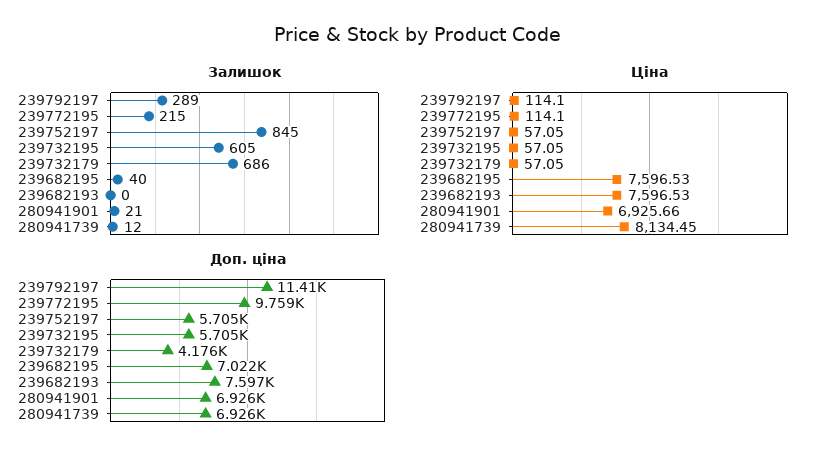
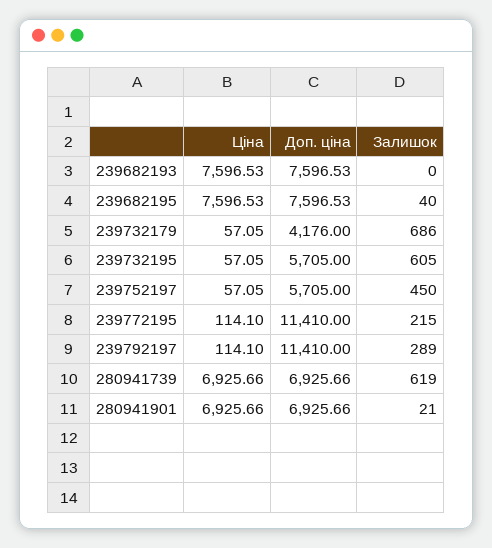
Залишок, 239752197: 845 -> 450
Залишок, 280941739: 12 -> 619
Ціна, 280941739: 8134.45 -> 6925.66
Доп. ціна, 239772195: 9759 -> 11410
Доп. ціна, 239682195: 7022 -> 7596.53

